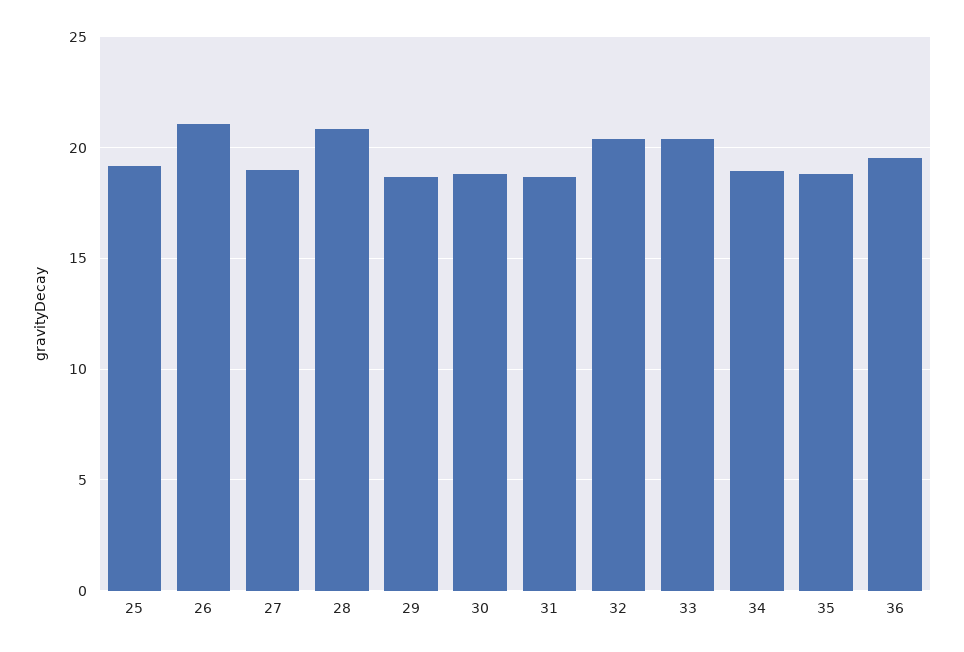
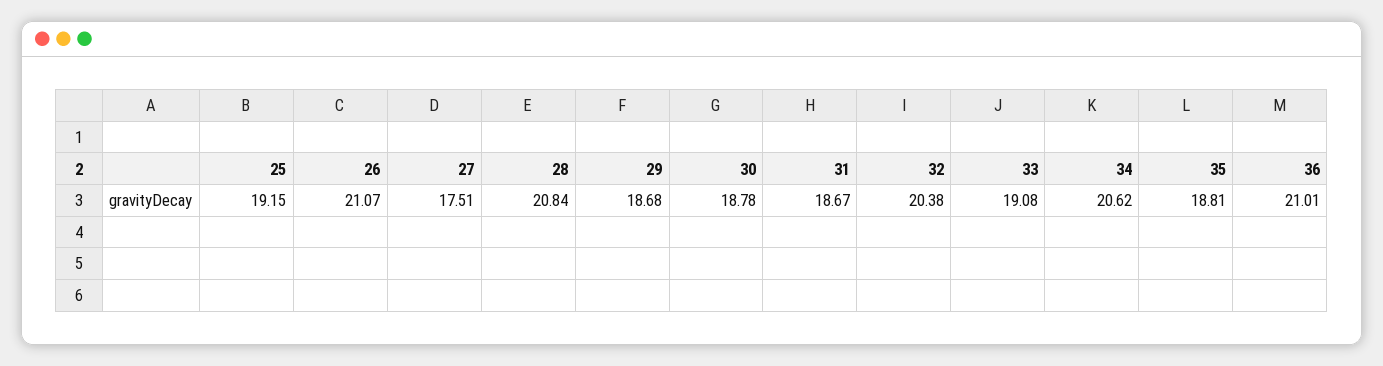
27: 19 -> 17.51
33: 20.5 -> 19.08
34: 19 -> 20.62
36: 19.5 -> 21.01

